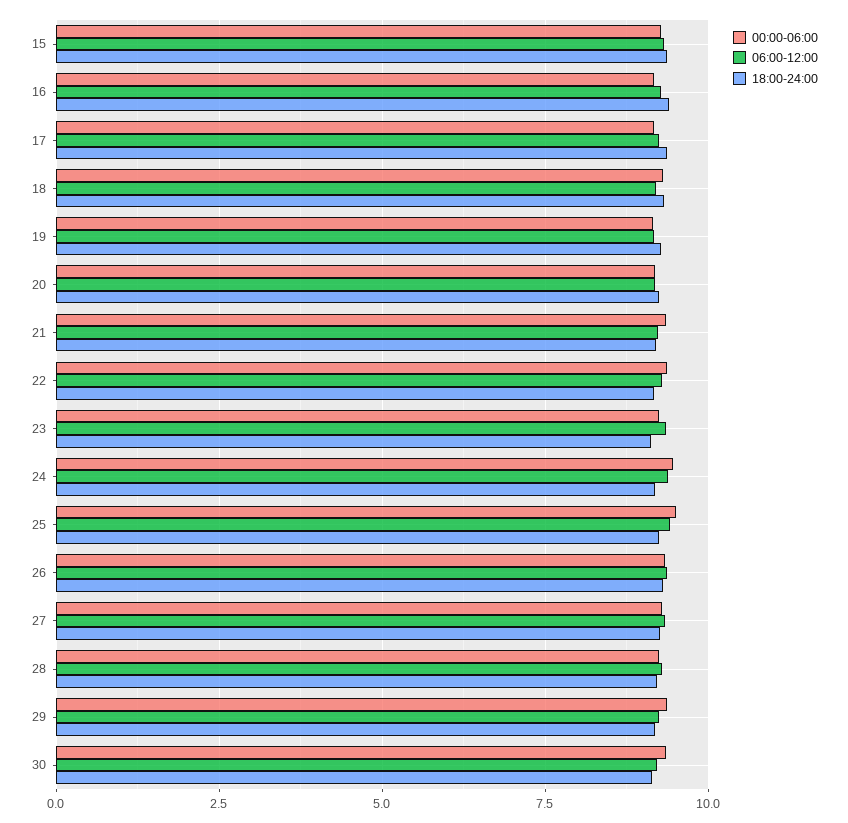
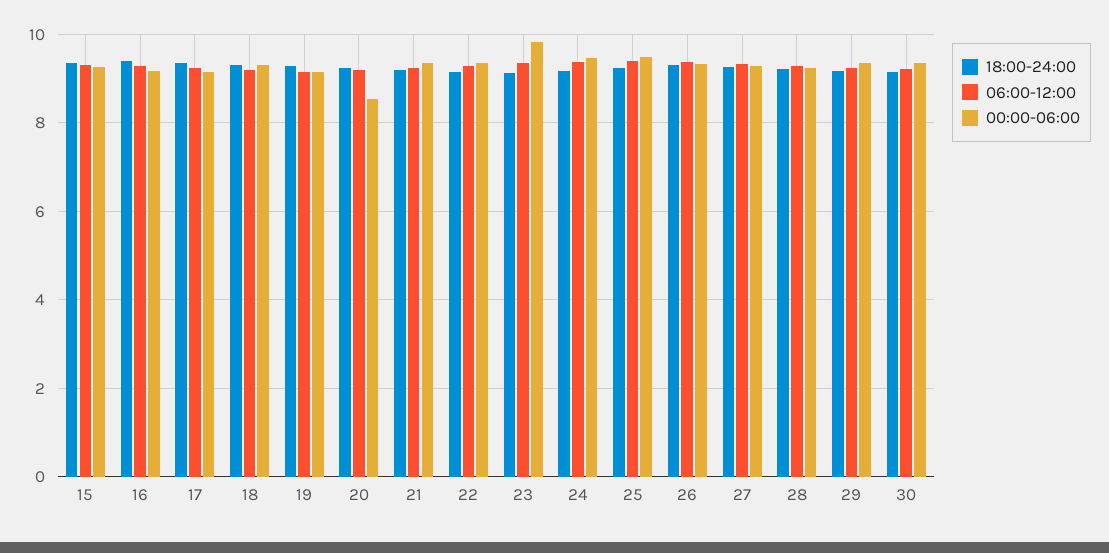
00:00-06:00, 20: 9.25 -> 8.6
00:00-06:00, 23: 9.25 -> 9.8

